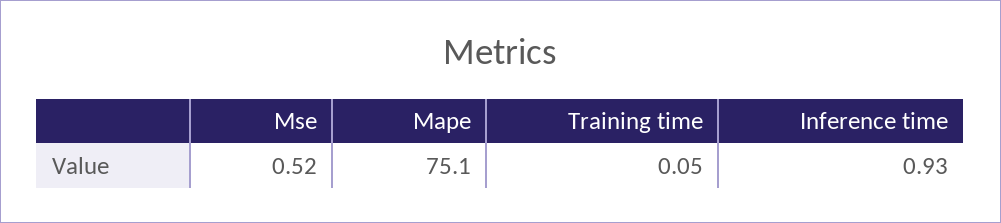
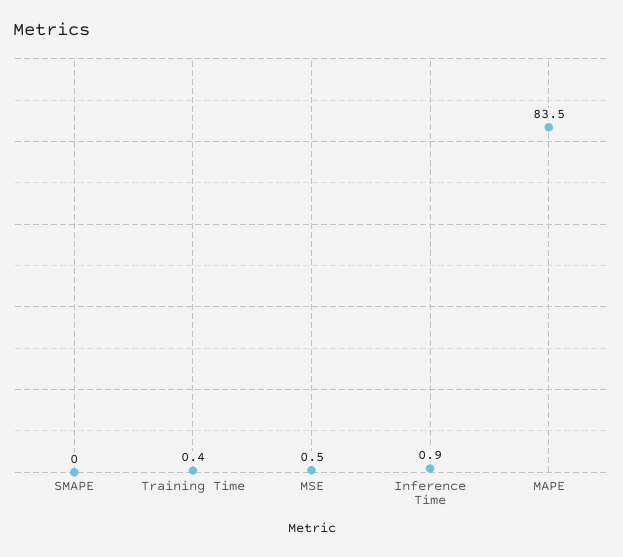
Mape: 75.1 -> 83.5
Training time: 0.05 -> 0.4
SMAPE: none -> 0

